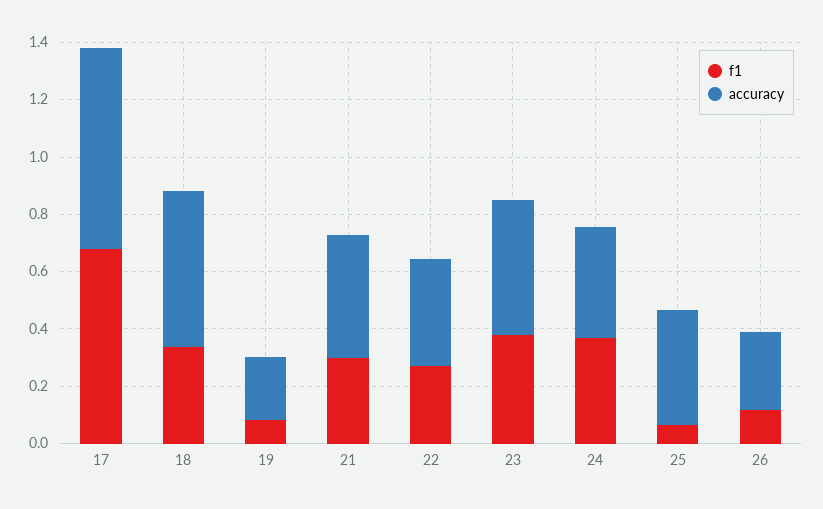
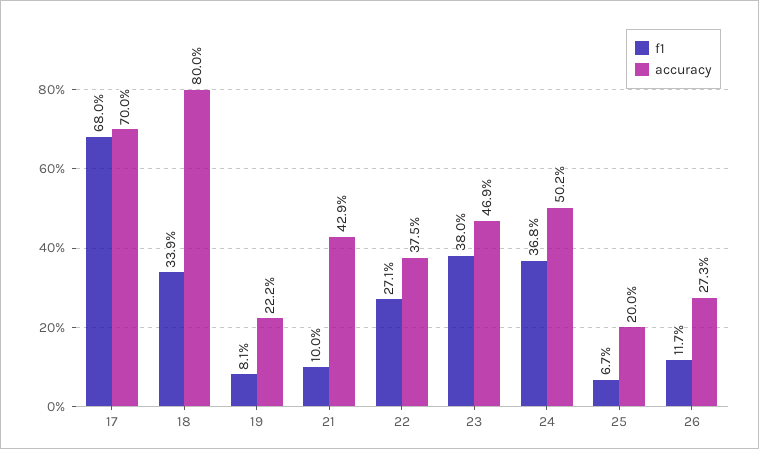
accuracy, 18: 0.55 -> 0.8
f1, 21: 0.3 -> 0.1
accuracy, 24: 0.4 -> 0.502
accuracy, 25: 0.4 -> 0.2

